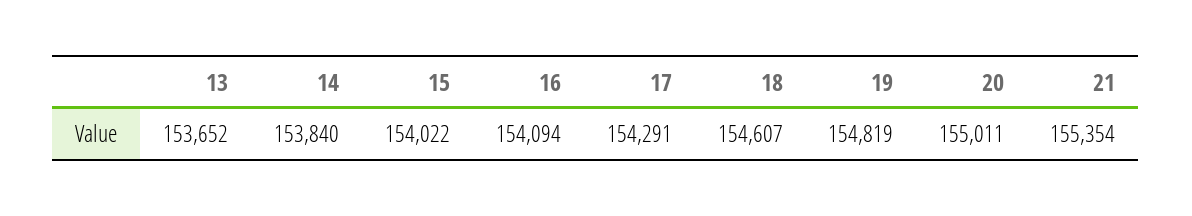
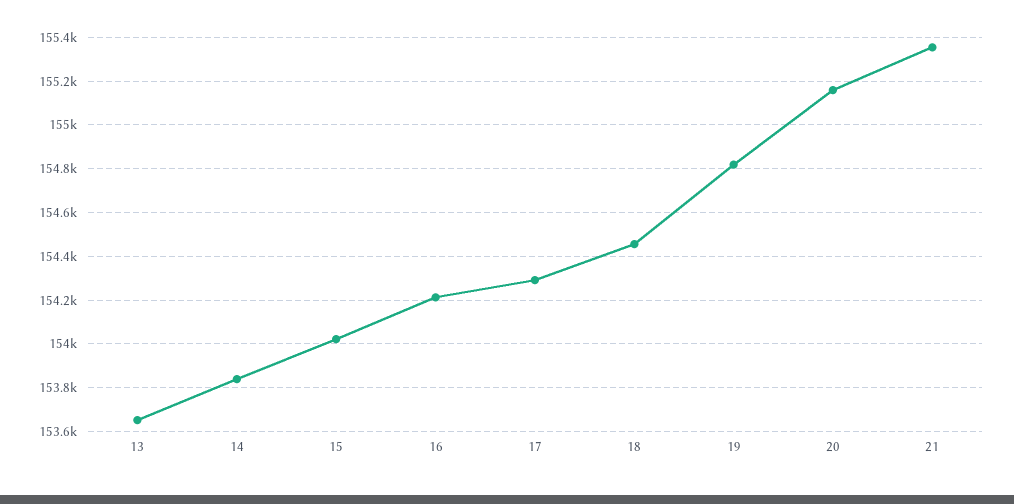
16: 154094 -> 154200
18: 154607 -> 154450
20: 155011 -> 155150

